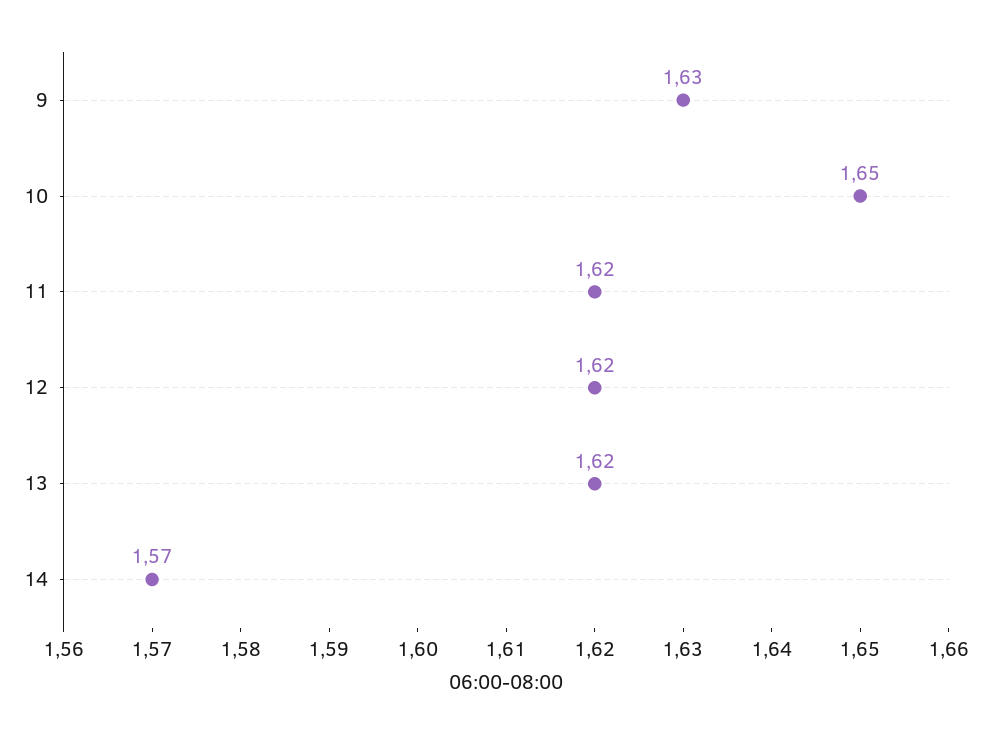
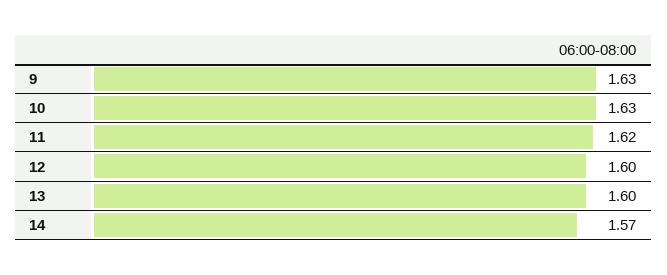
10: 1.65 -> 1.63
12: 1.62 -> 1.6
13: 1.62 -> 1.6

